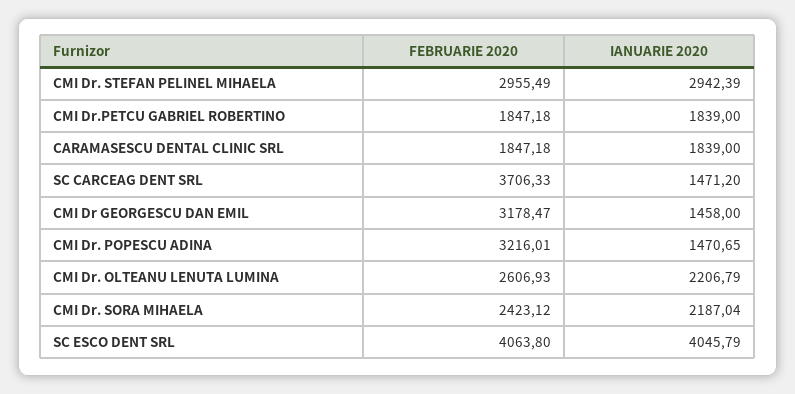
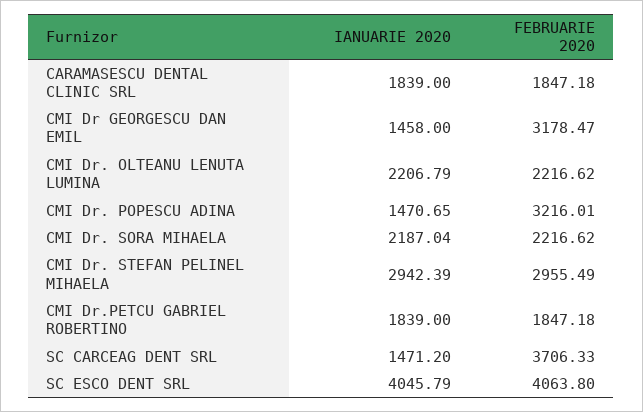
FEBRUARIE 2020, CMI Dr. OLTEANU LENUTA LUMINA: 2606.93 -> 2216.62
FEBRUARIE 2020, CMI Dr. SORA MIHAELA: 2423.12 -> 2216.62

